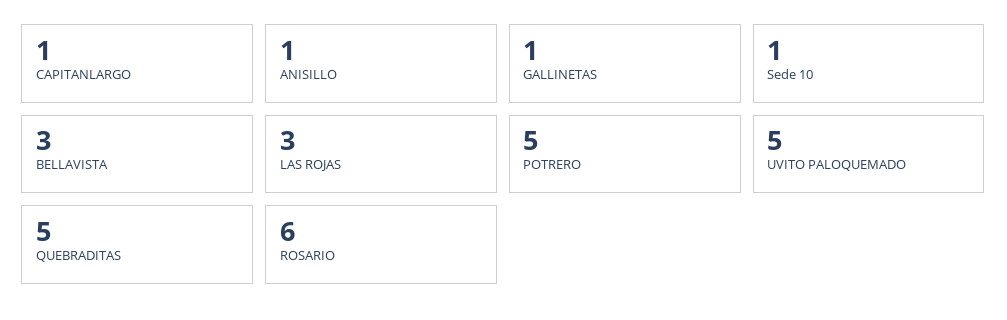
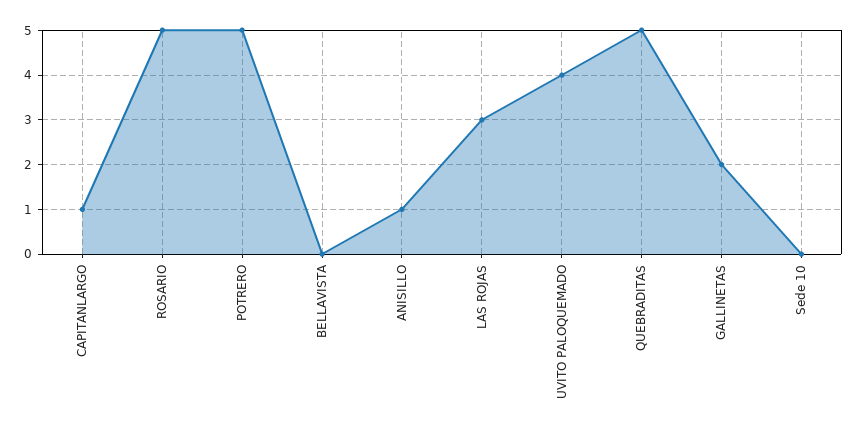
GALLINETAS: 1 -> 2
Sede 10: 1 -> 0
BELLAVISTA: 3 -> 0
UVITO PALOQUEMADO: 5 -> 4
ROSARIO: 6 -> 5

